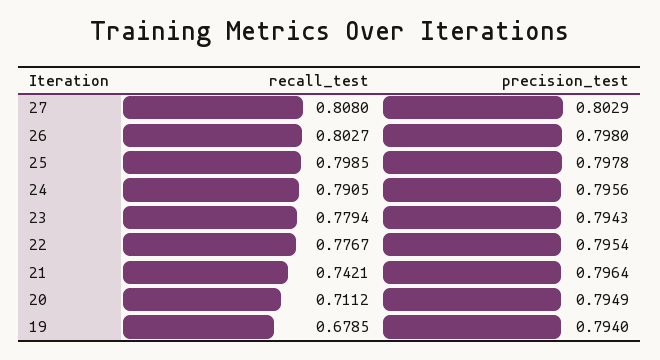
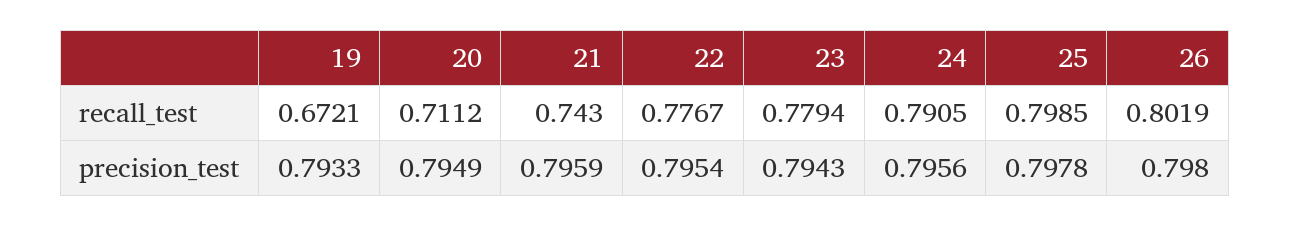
recall_test, 27: 0.808 -> none
precision_test, 27: 0.8029 -> none
recall_test, 26: 0.8027 -> 0.8019
recall_test, 21: 0.7421 -> 0.743
precision_test, 21: 0.7964 -> 0.7959
recall_test, 19: 0.6785 -> 0.6721
precision_test, 19: 0.794 -> 0.7933

